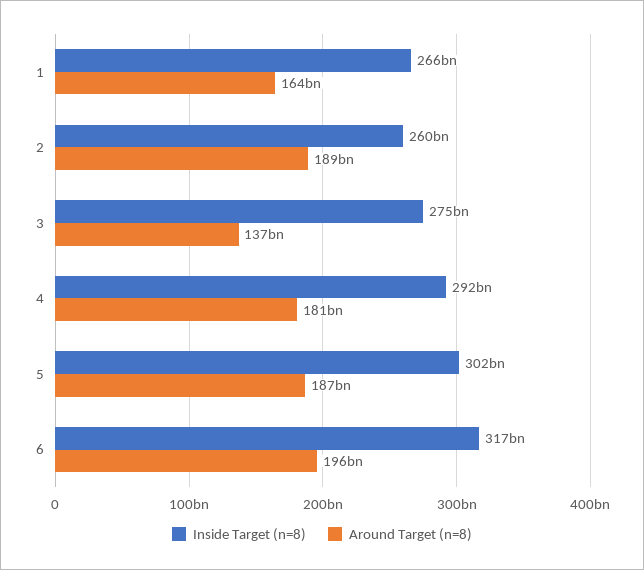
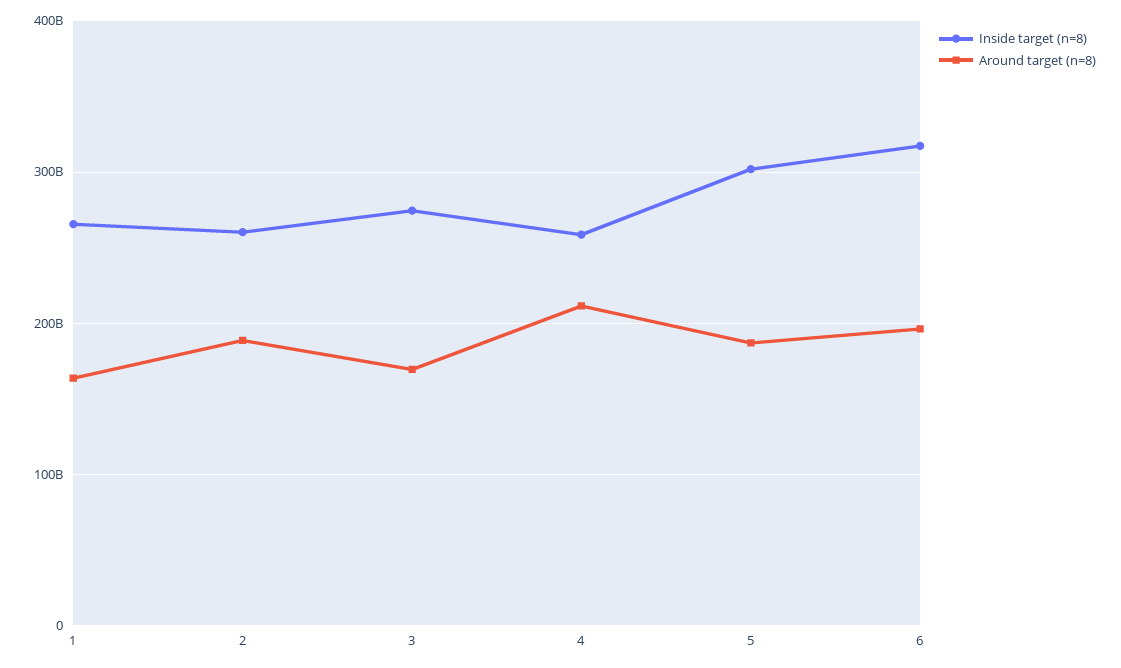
Around Target (n=8), 3: 137000000000 -> 170000000000
Inside Target (n=8), 4: 292000000000 -> 260000000000
Around Target (n=8), 4: 181000000000 -> 210000000000

